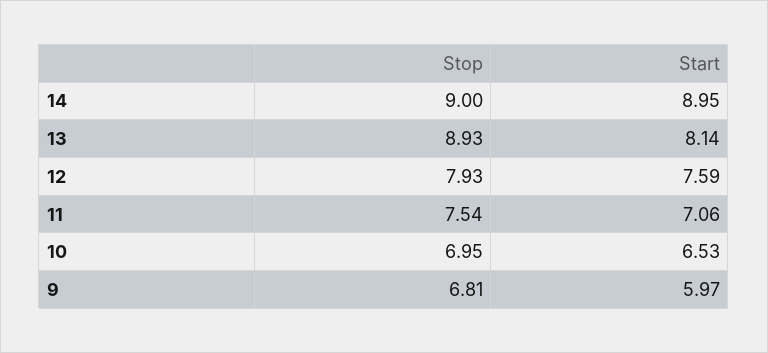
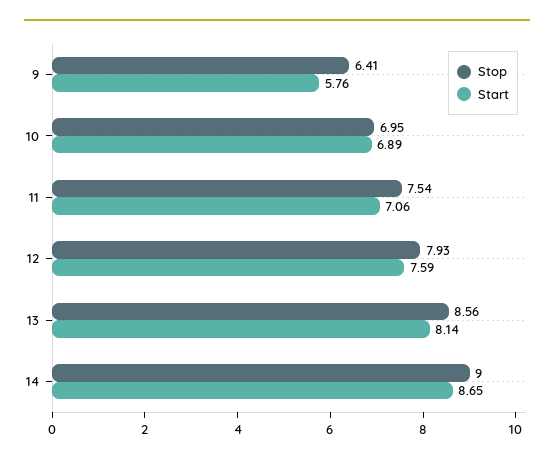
Start, 14: 8.95 -> 8.65
Stop, 13: 8.93 -> 8.56
Start, 10: 6.53 -> 6.89
Stop, 9: 6.81 -> 6.41
Start, 9: 5.97 -> 5.76

